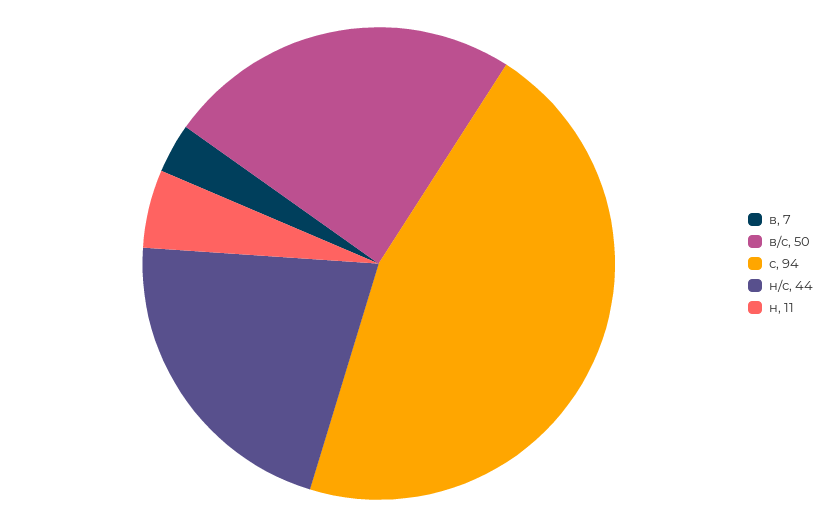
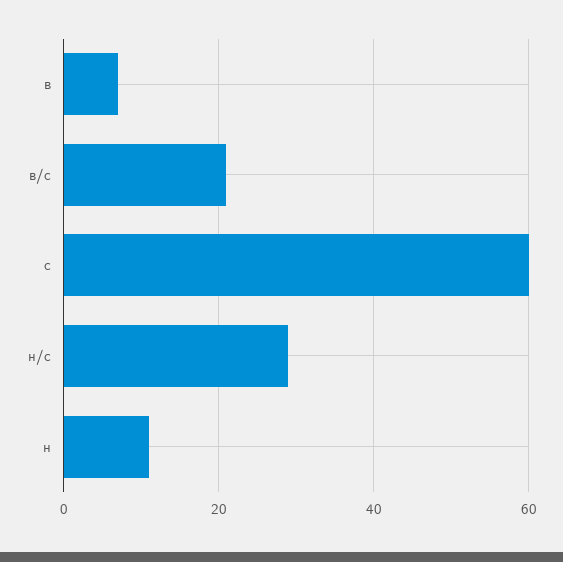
в/с: 50 -> 20
с: 94 -> 60
н/с: 44 -> 30

